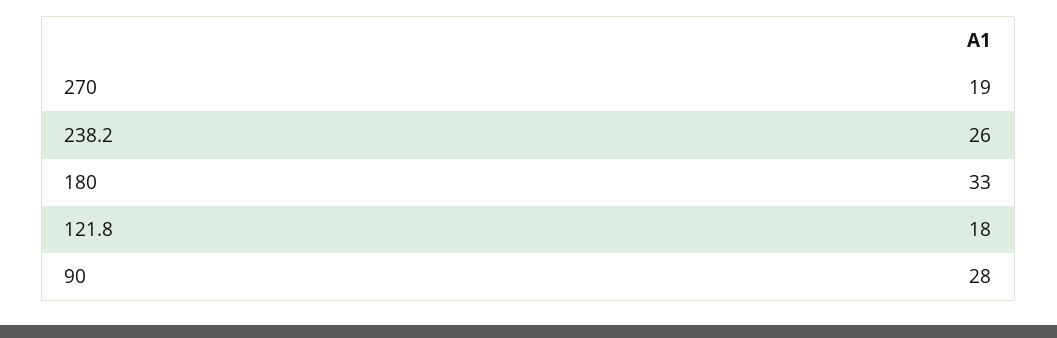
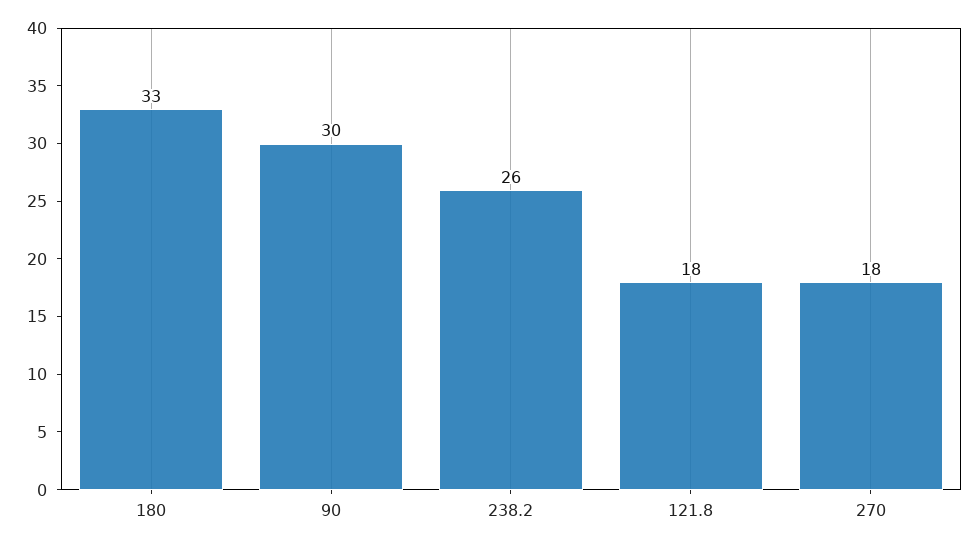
270: 19 -> 18
90: 28 -> 30

